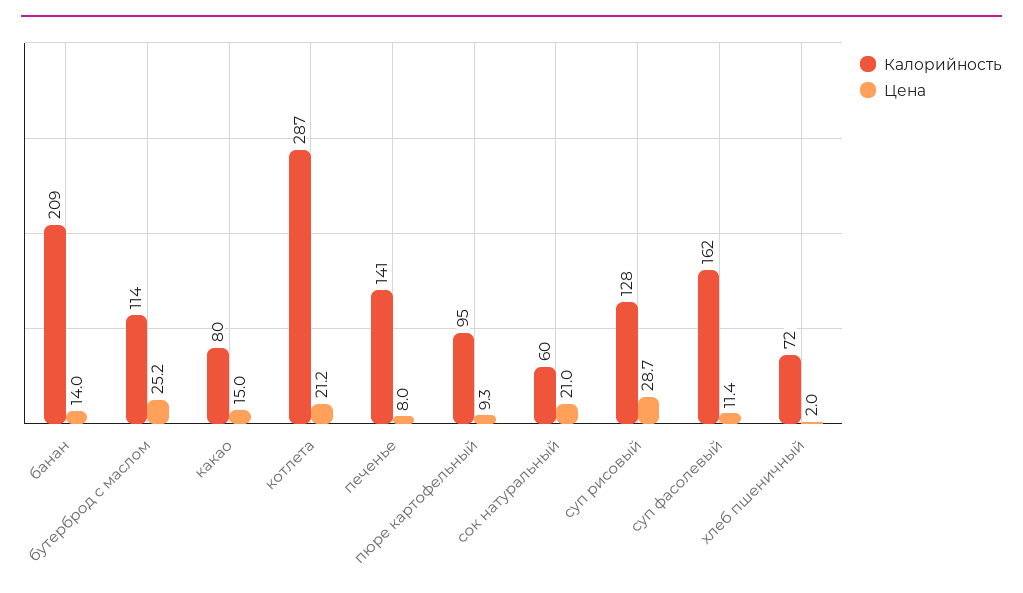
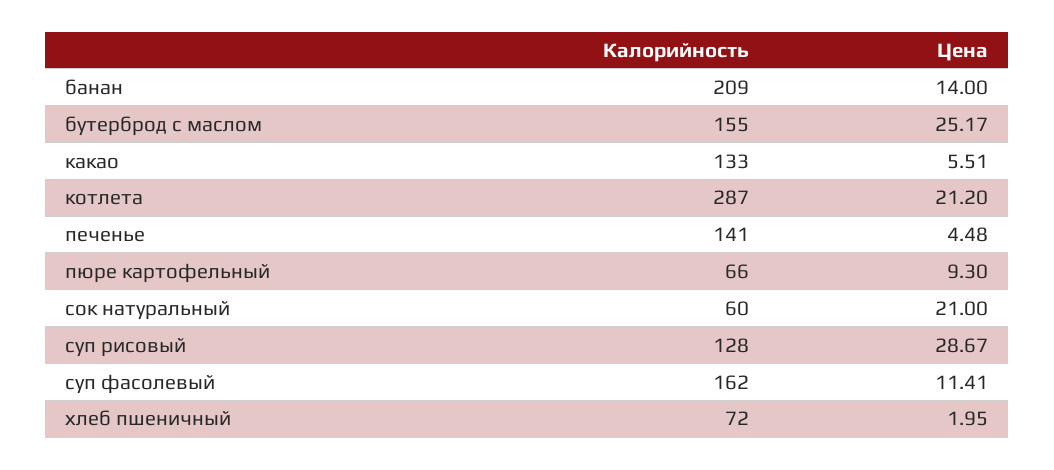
Калорийность, бутерброд с маслом: 114 -> 155
Калорийность, какао: 80 -> 133
Цена, какао: 15 -> 5.51
Цена, печенье: 8 -> 4.48
Калорийность, пюре картофельный: 95 -> 66

